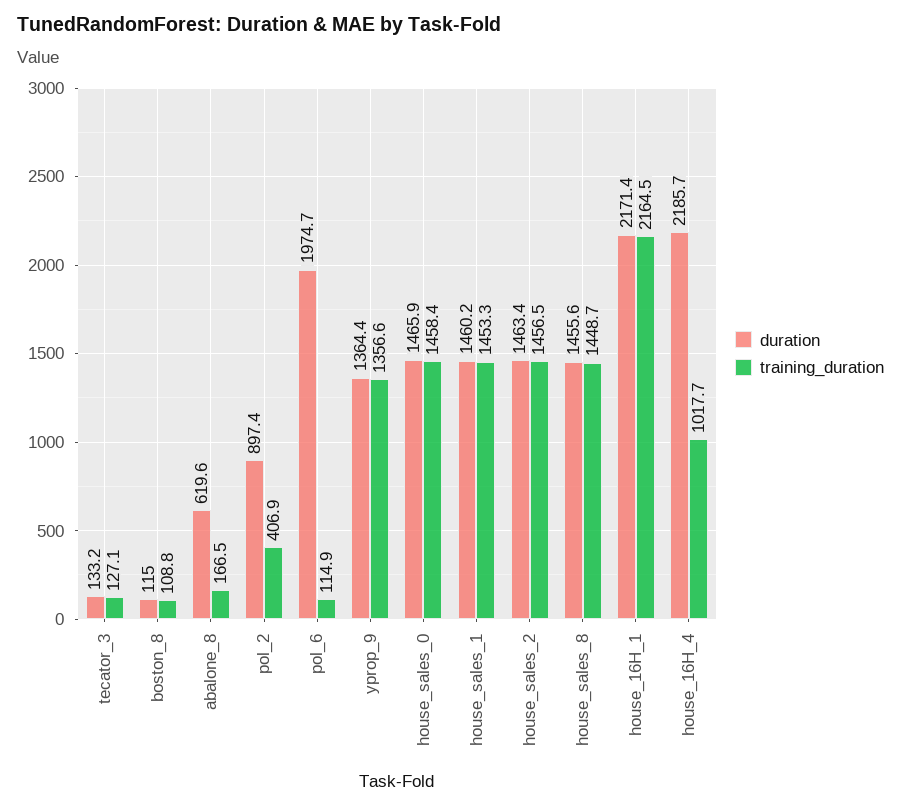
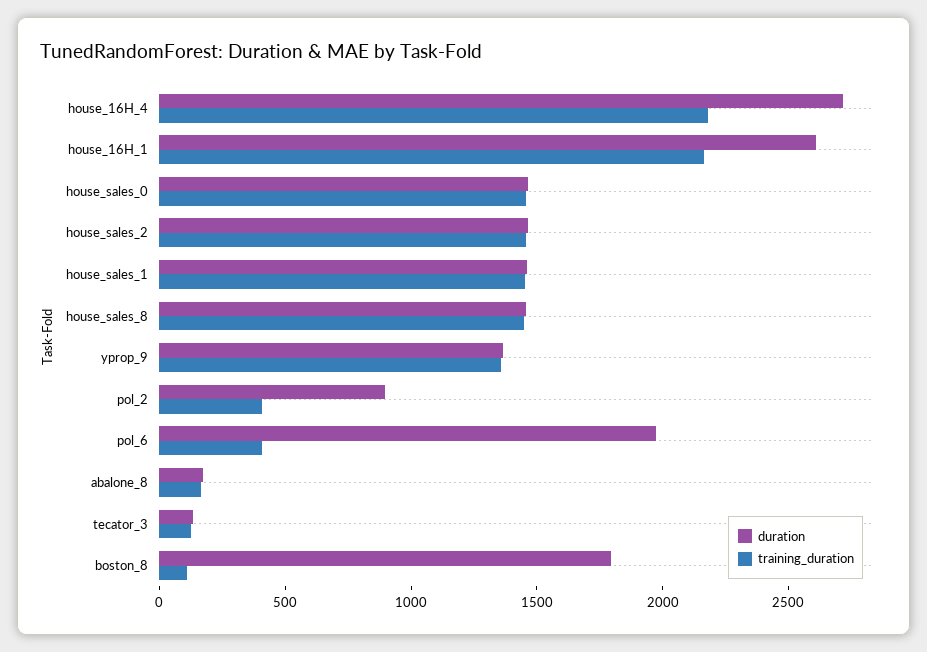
duration, boston_8: 115 -> 1800
duration, abalone_8: 619.6 -> 200
training_duration, pol_6: 114.9 -> 400
duration, house_16H_1: 2171.4 -> 2600
duration, house_16H_4: 2185.7 -> 2700
training_duration, house_16H_4: 1017.7 -> 2200

